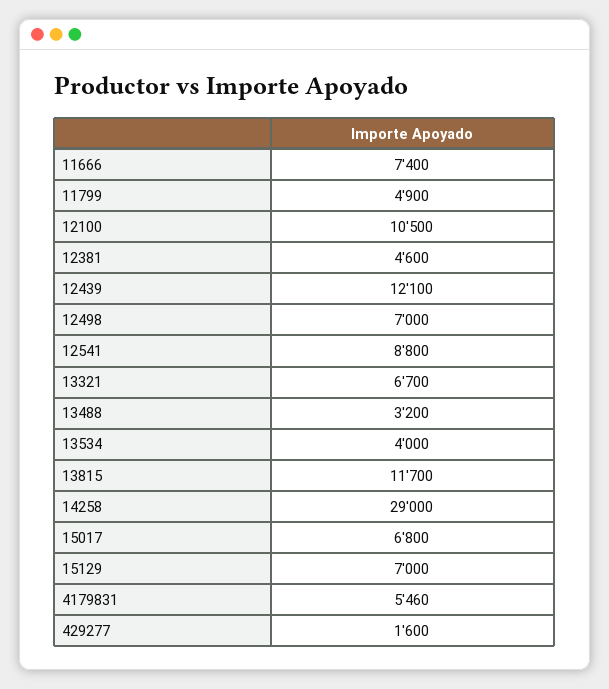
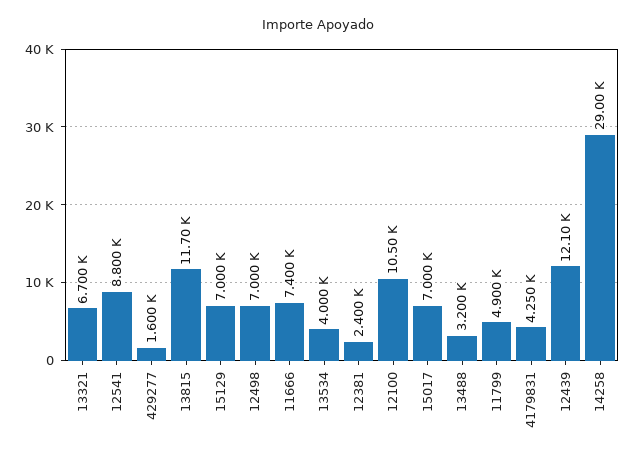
12381: 4600 -> 2400
15017: 6800 -> 7000
4179831: 5460 -> 4250

